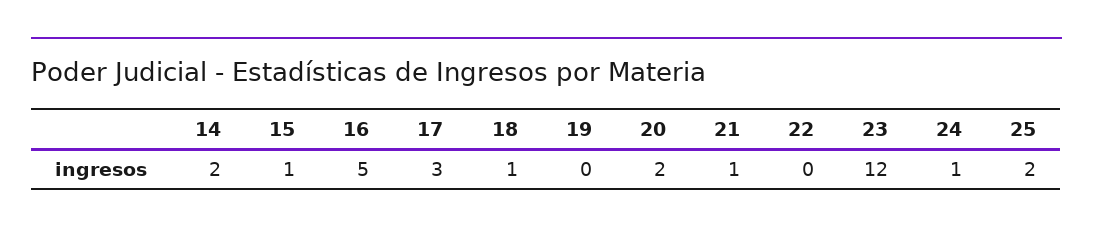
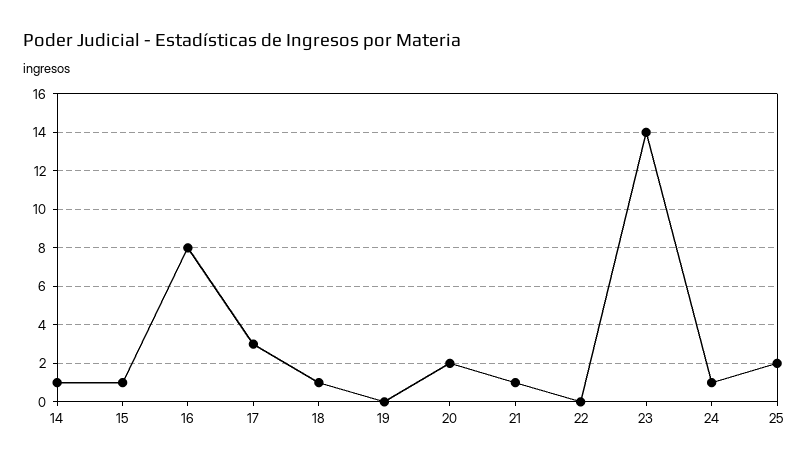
14: 2 -> 1
16: 5 -> 8
23: 12 -> 14

